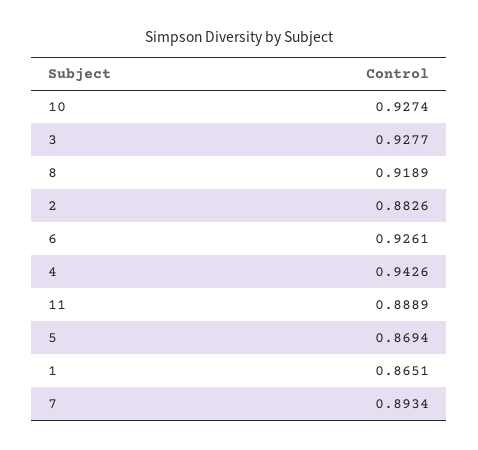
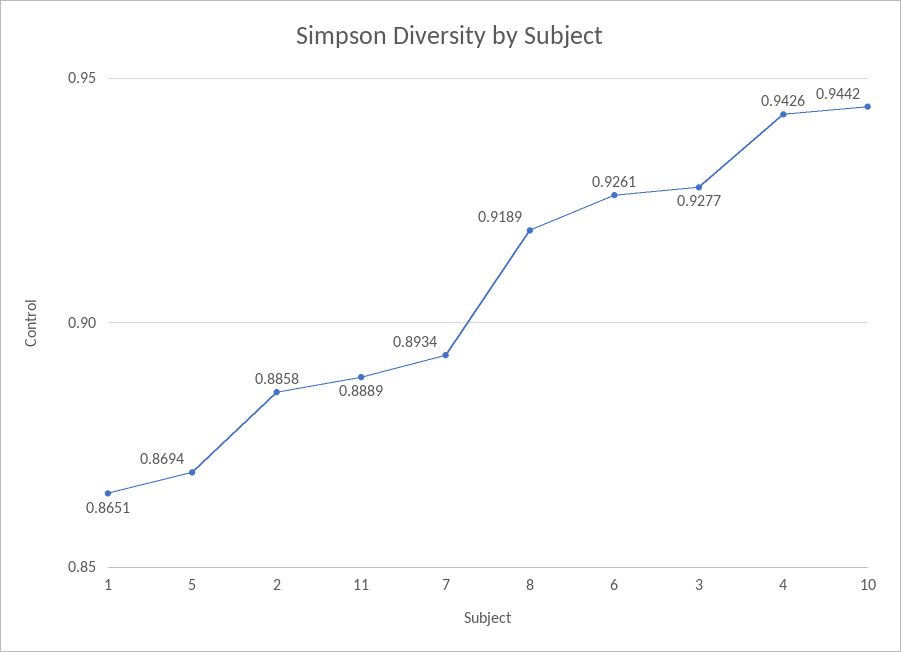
10: 0.9274 -> 0.9442
2: 0.8826 -> 0.8858

